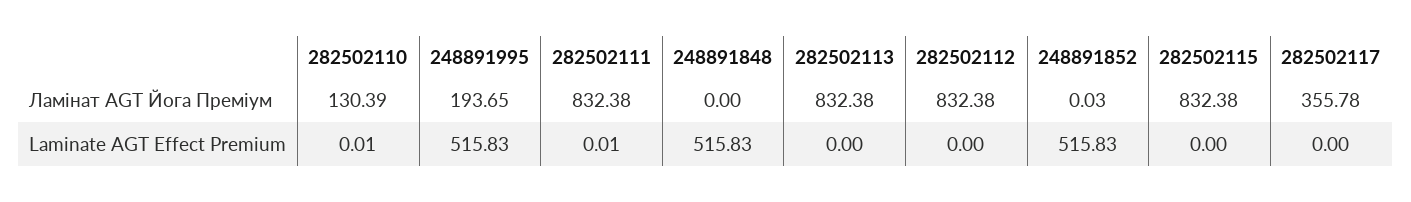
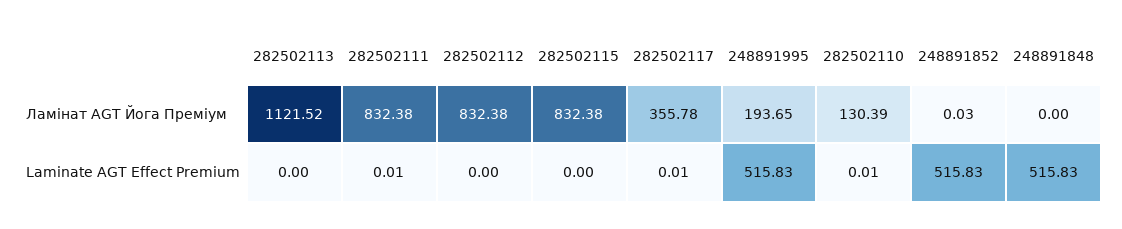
282502113, Ламінат AGT Йога Преміум: 832.38 -> 1121.52
282502117, Laminate AGT Effect Premium: 0 -> 0.01

